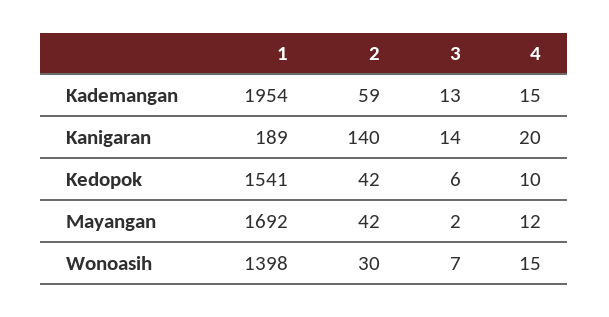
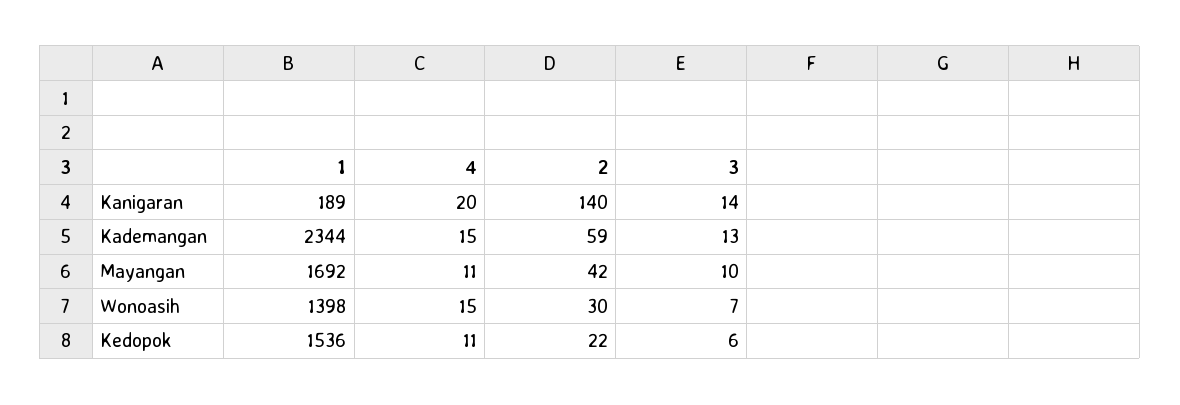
1, Kademangan: 1954 -> 2344
1, Kedopok: 1541 -> 1536
2, Kedopok: 42 -> 22
4, Kedopok: 10 -> 11
3, Mayangan: 2 -> 10
4, Mayangan: 12 -> 11

